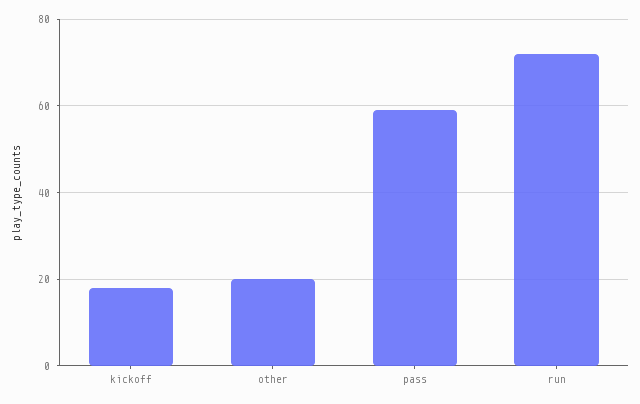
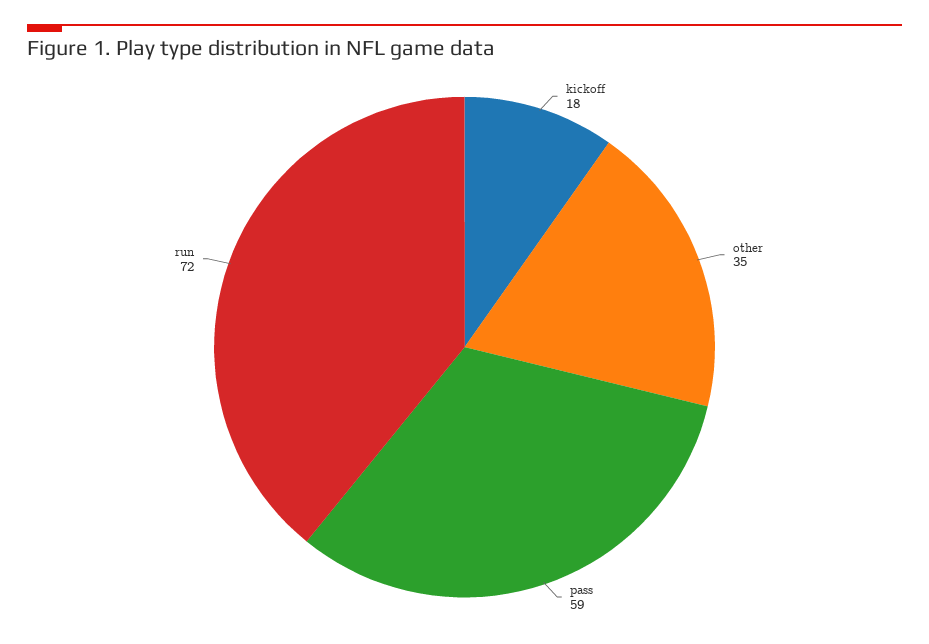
other: 20 -> 35

